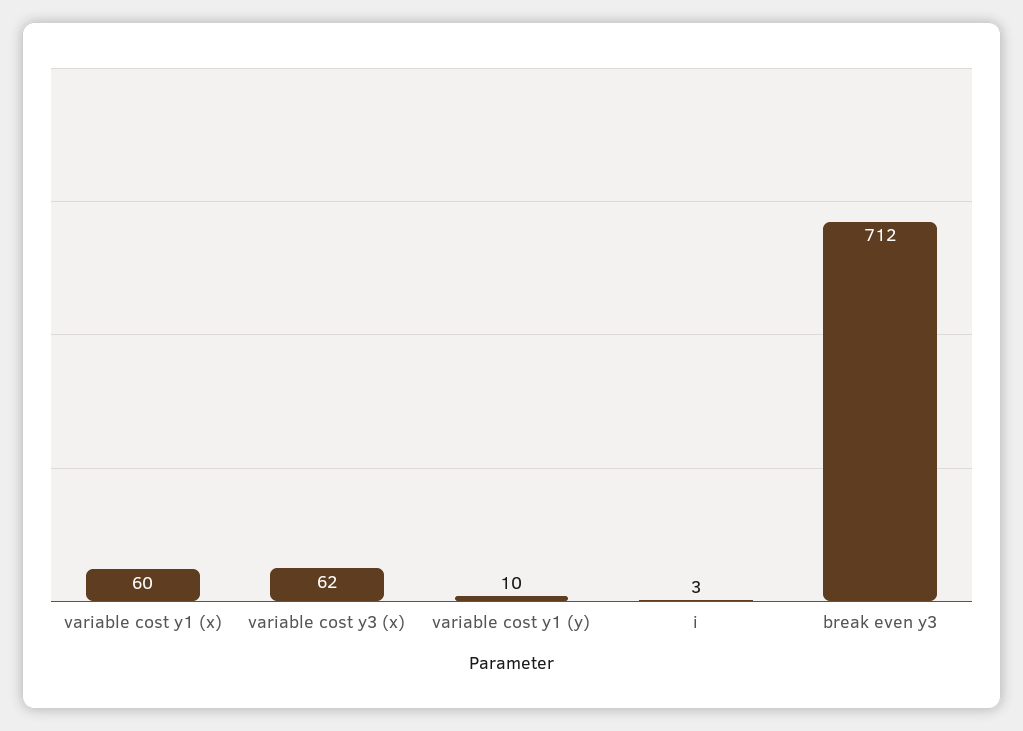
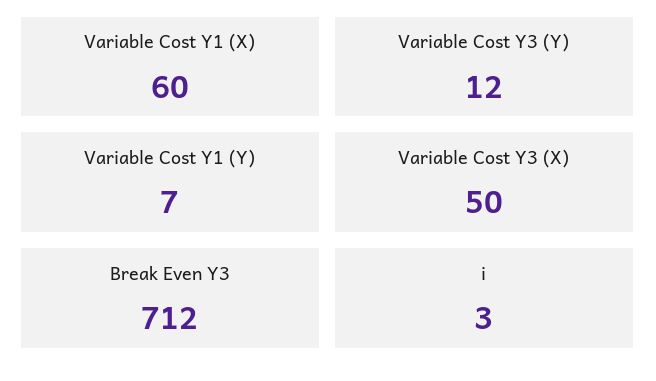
variable cost y3 (x): 62 -> 50
variable cost y1 (y): 10 -> 7
Variable Cost Y3 (Y): none -> 12

